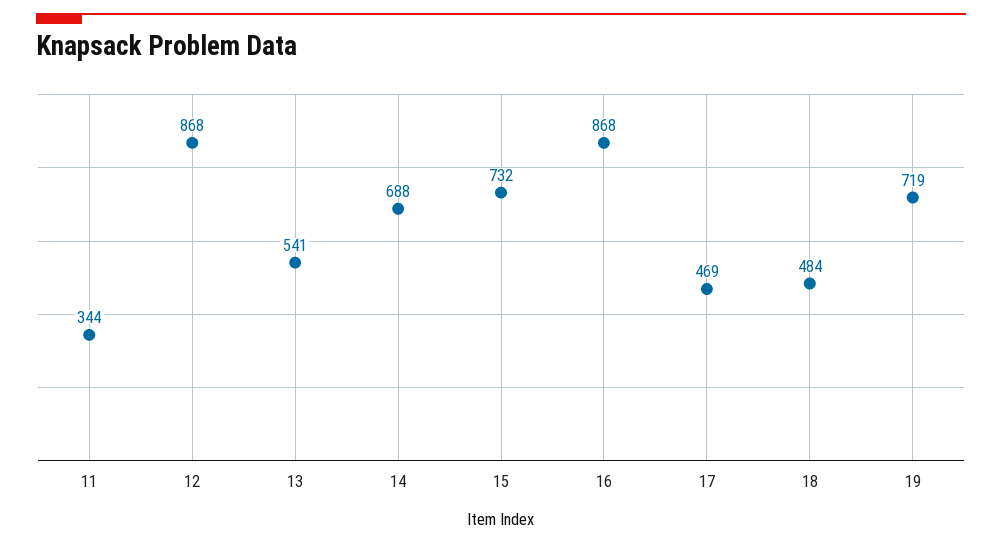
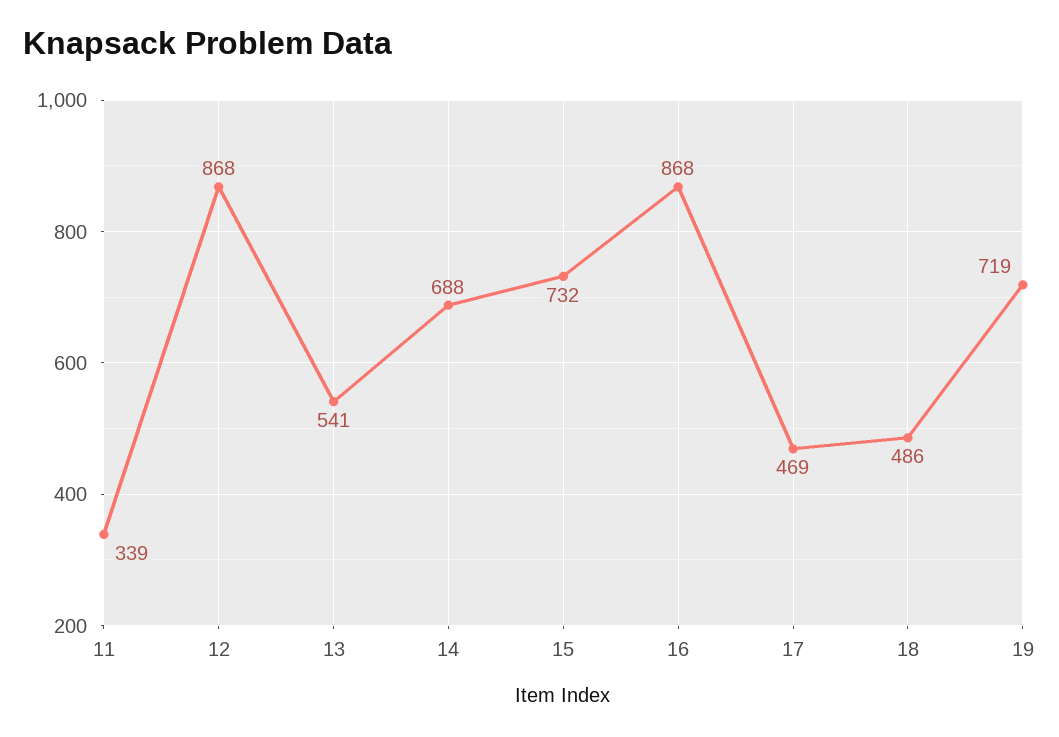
11: 344 -> 339
18: 484 -> 486

